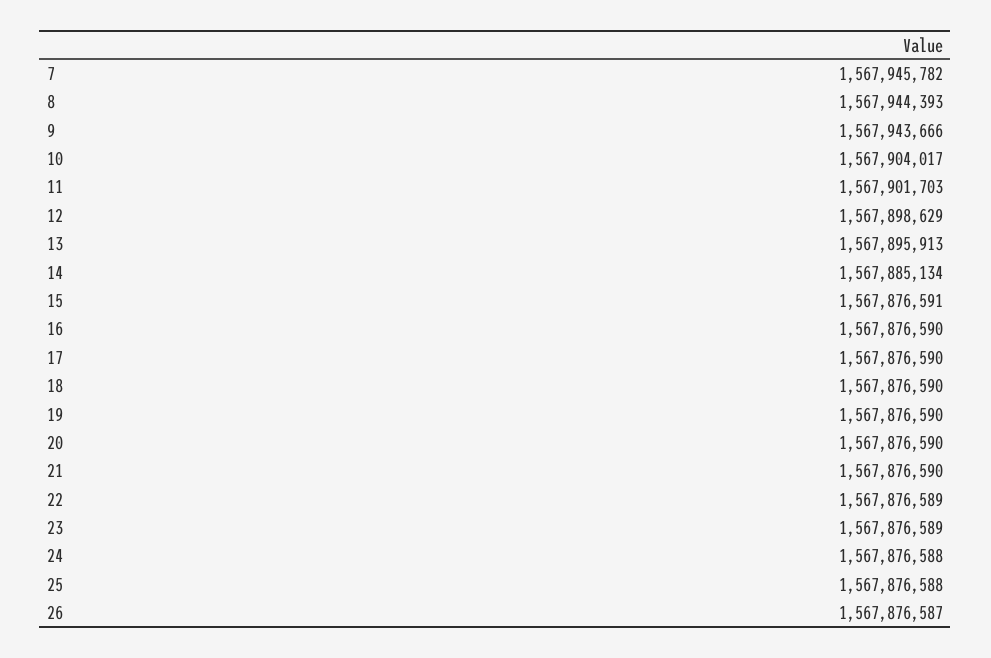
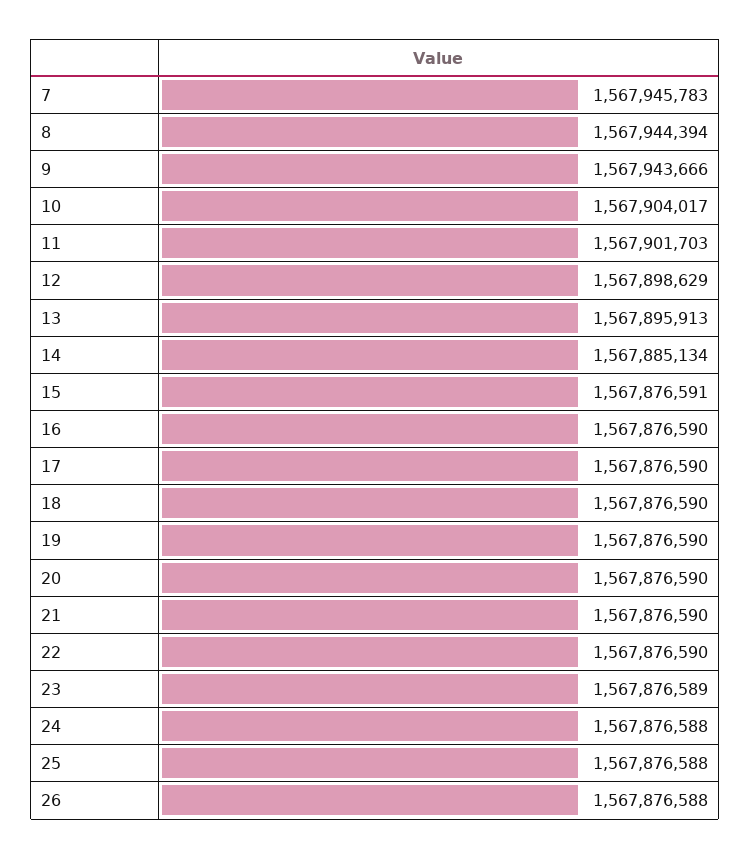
7: 1567945782 -> 1567945783
8: 1567944393 -> 1567944394
22: 1567876589 -> 1567876590
26: 1567876587 -> 1567876588

